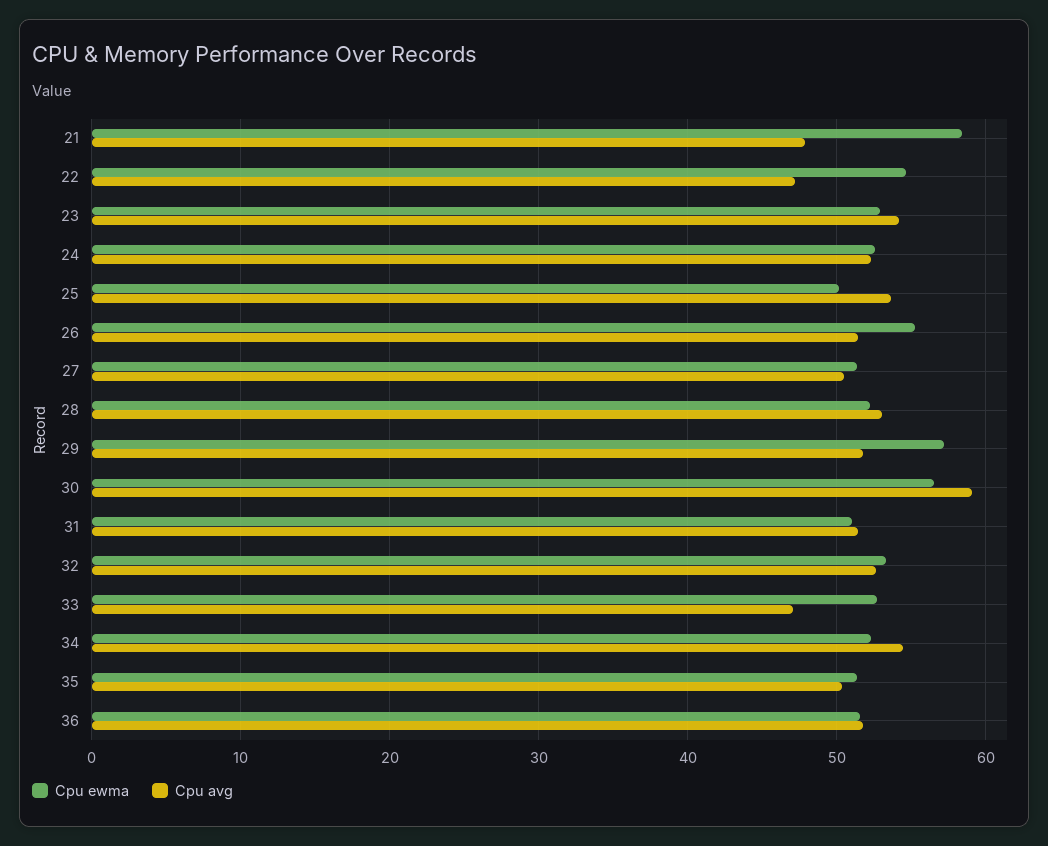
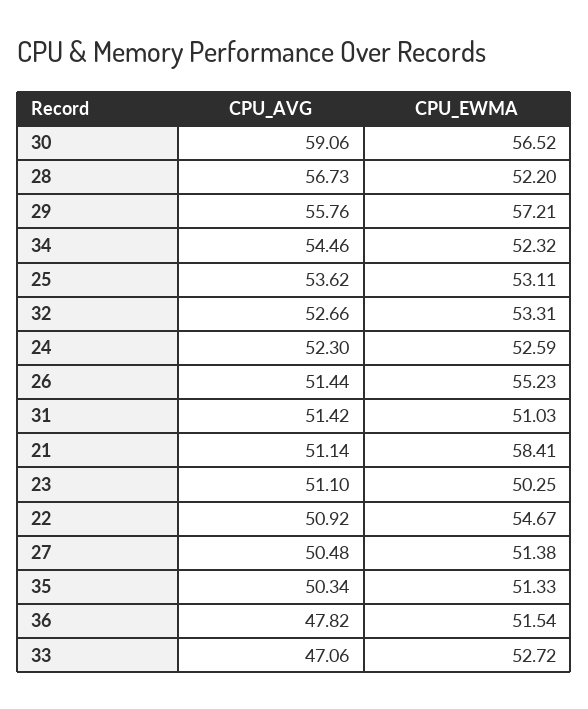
Cpu avg, 21: 48 -> 51.14
Cpu avg, 22: 47 -> 50.92
Cpu ewma, 23: 53 -> 50.25
Cpu avg, 23: 54 -> 51.1
Cpu ewma, 25: 50 -> 53.11
Cpu avg, 28: 53 -> 56.73
Cpu avg, 29: 52 -> 55.76
Cpu avg, 36: 52 -> 47.82

